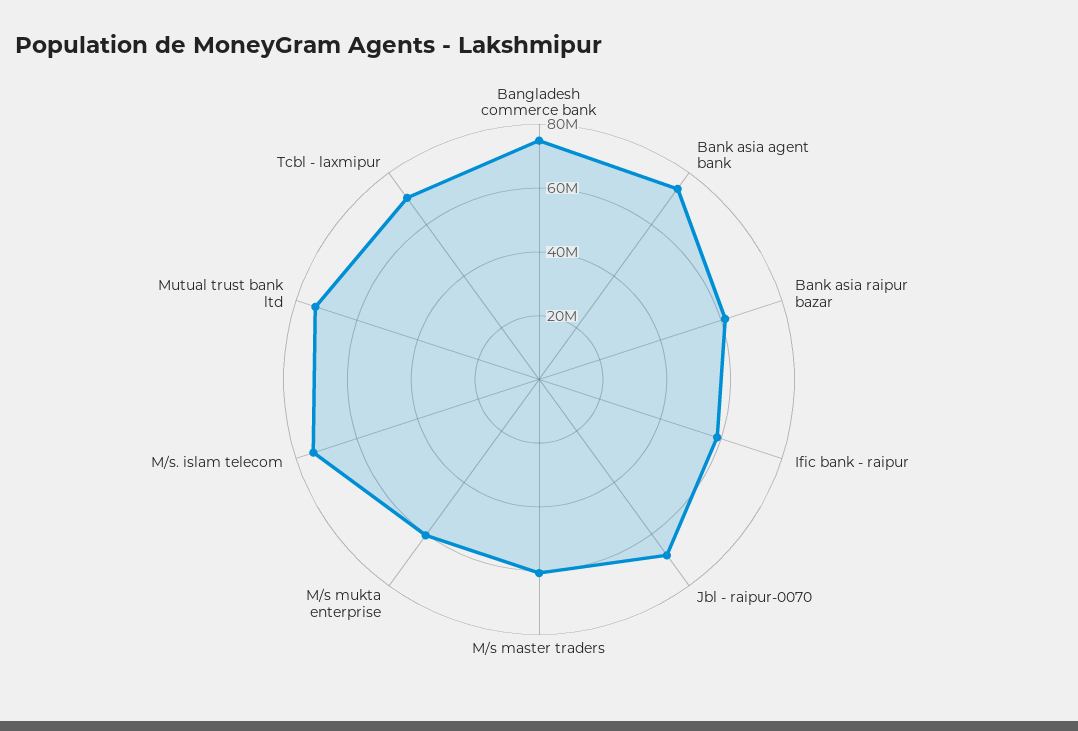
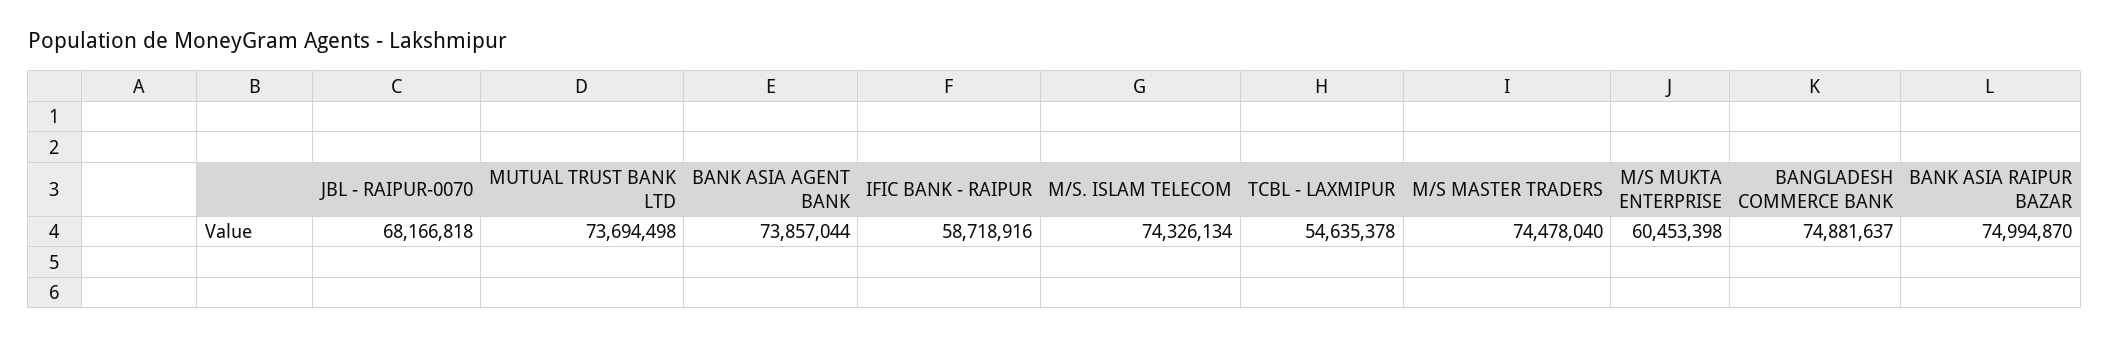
Bank asia raipur bazar: 60000000 -> 74994870
M/s master traders: 60000000 -> 74478040
Tcbl - laxmipur: 70000000 -> 54635378

